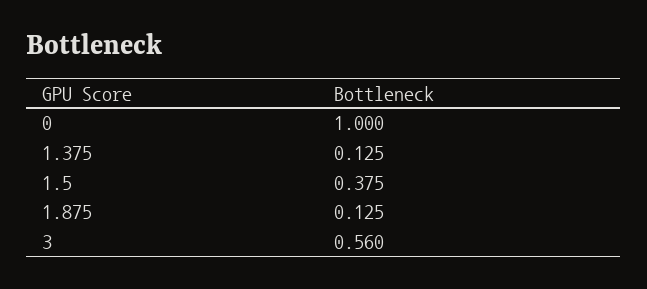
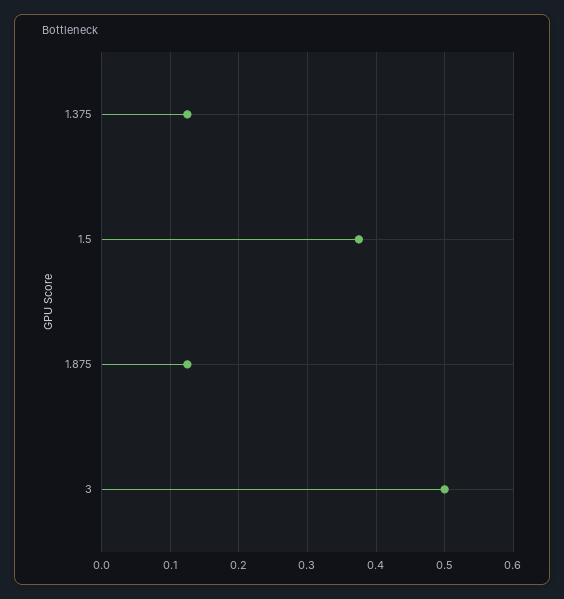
0: 1 -> none
3: 0.56 -> 0.5

